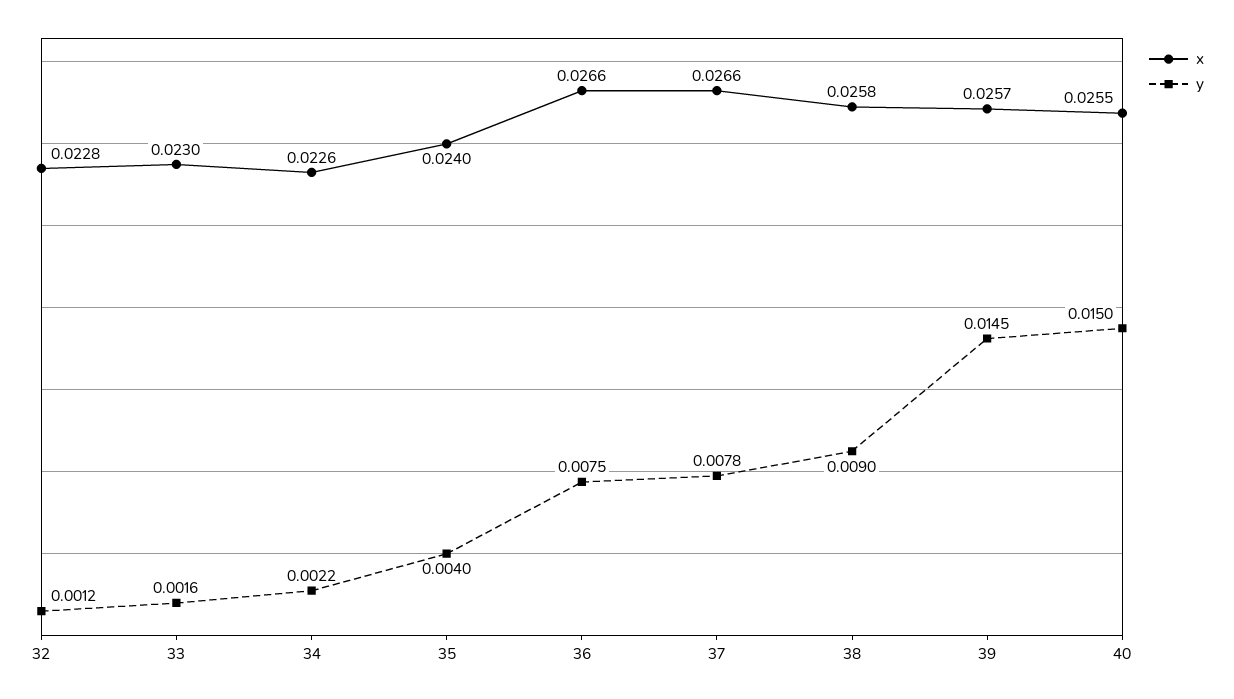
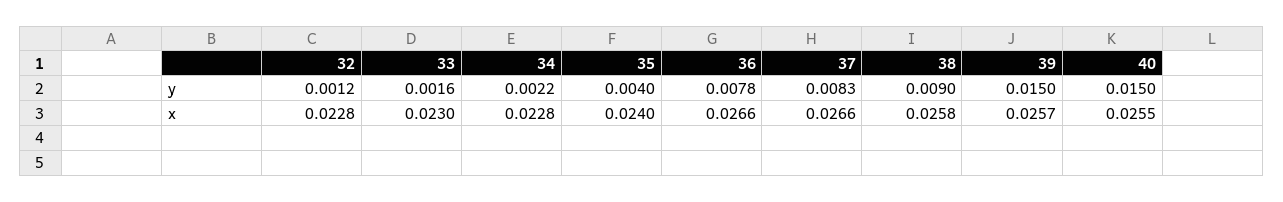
x, 34: 0.0226 -> 0.0228
y, 36: 0.0075 -> 0.0078
y, 37: 0.0078 -> 0.0083
y, 39: 0.0145 -> 0.015

